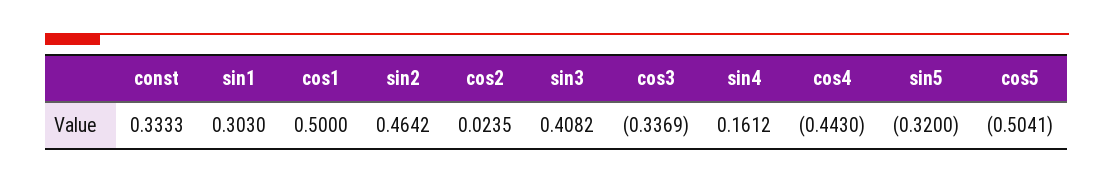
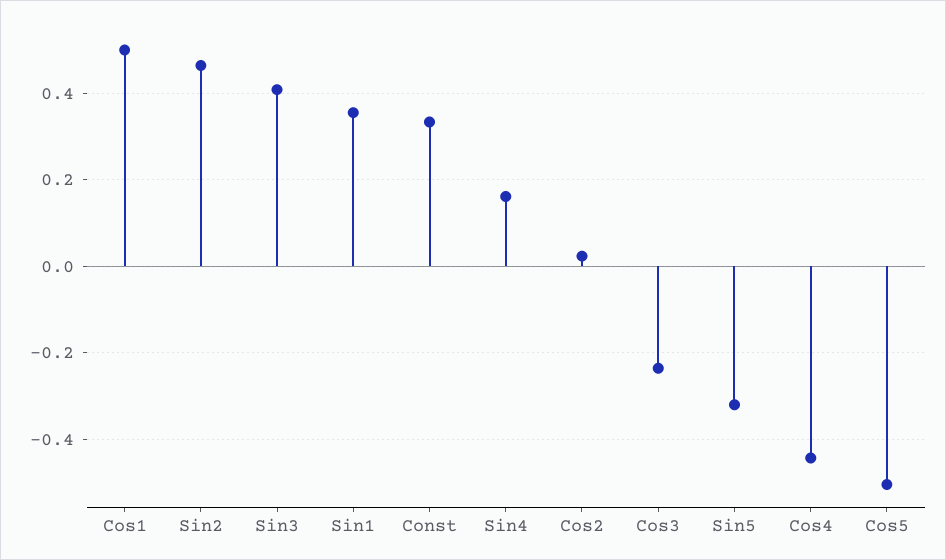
sin1: 0.303 -> 0.36
cos3: -0.3369 -> -0.24

